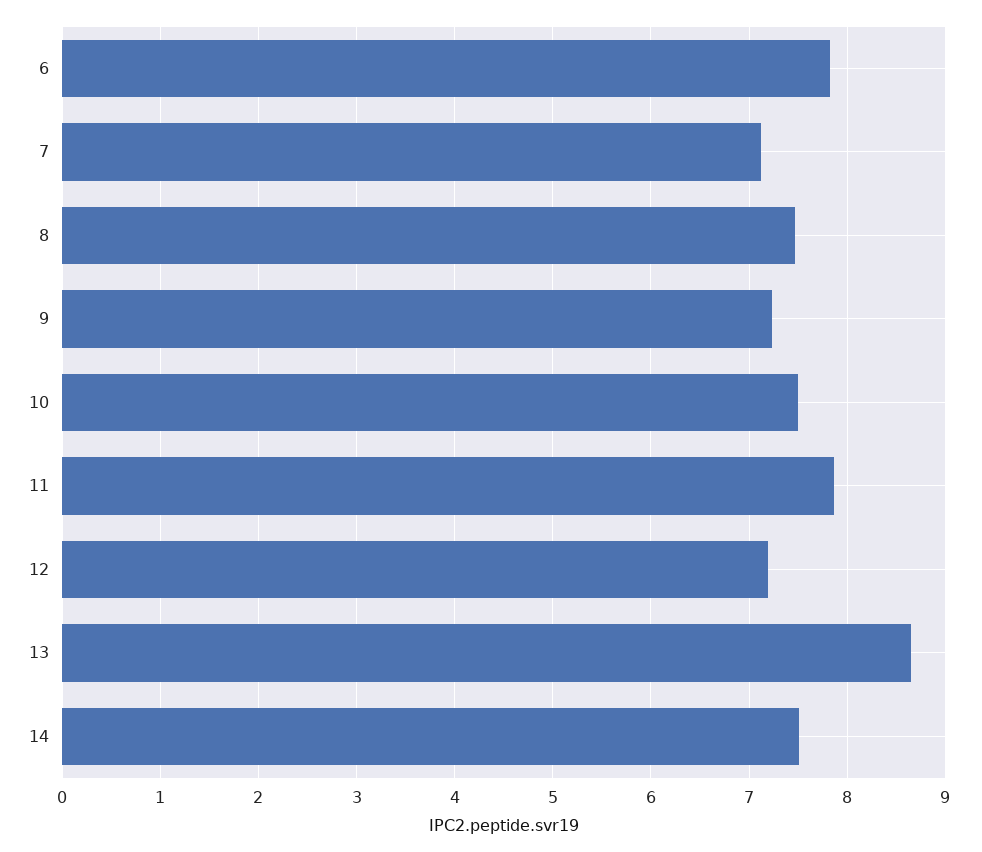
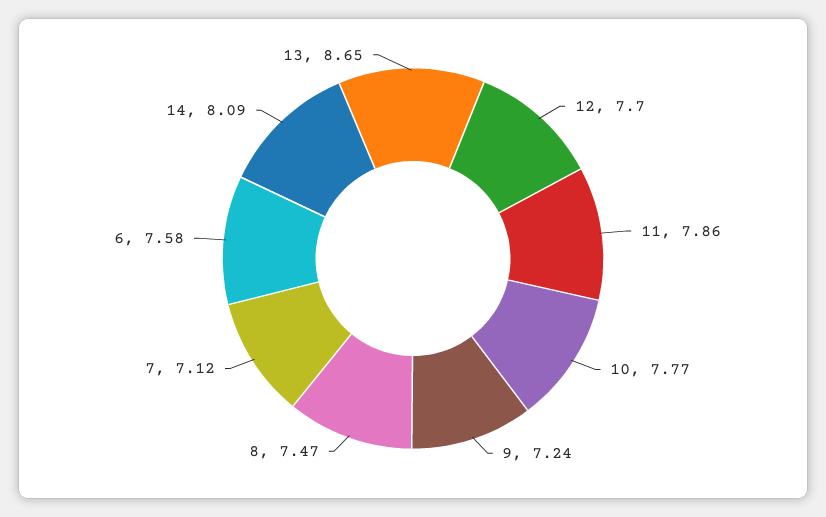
6: 7.8 -> 7.58
10: 7.5 -> 7.77
12: 7.2 -> 7.7
14: 7.5 -> 8.09

